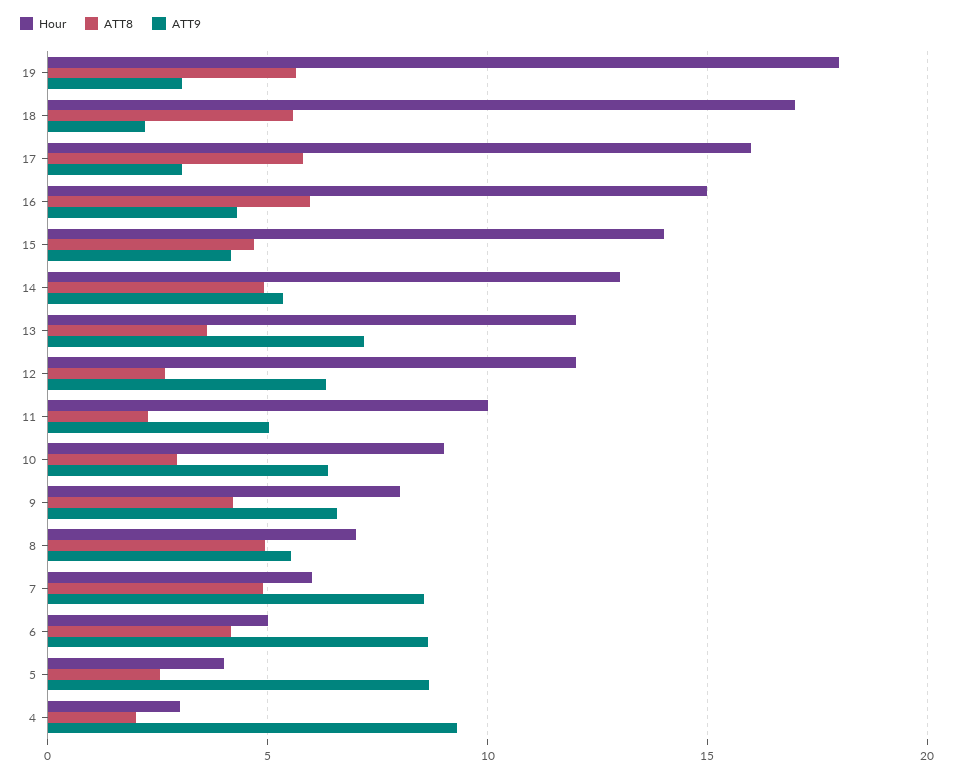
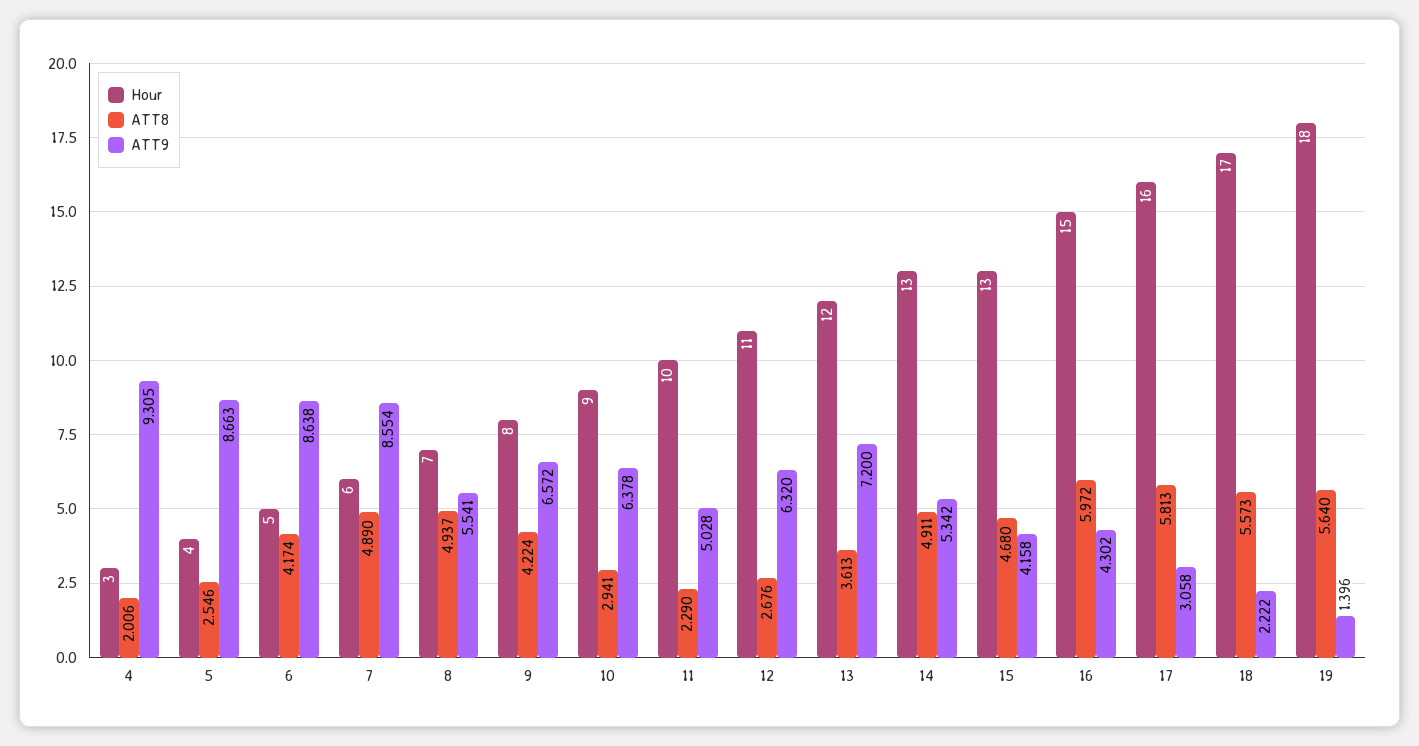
ATT9, 19: 3 -> 1.396
Hour, 15: 14 -> 13
Hour, 12: 12 -> 11

